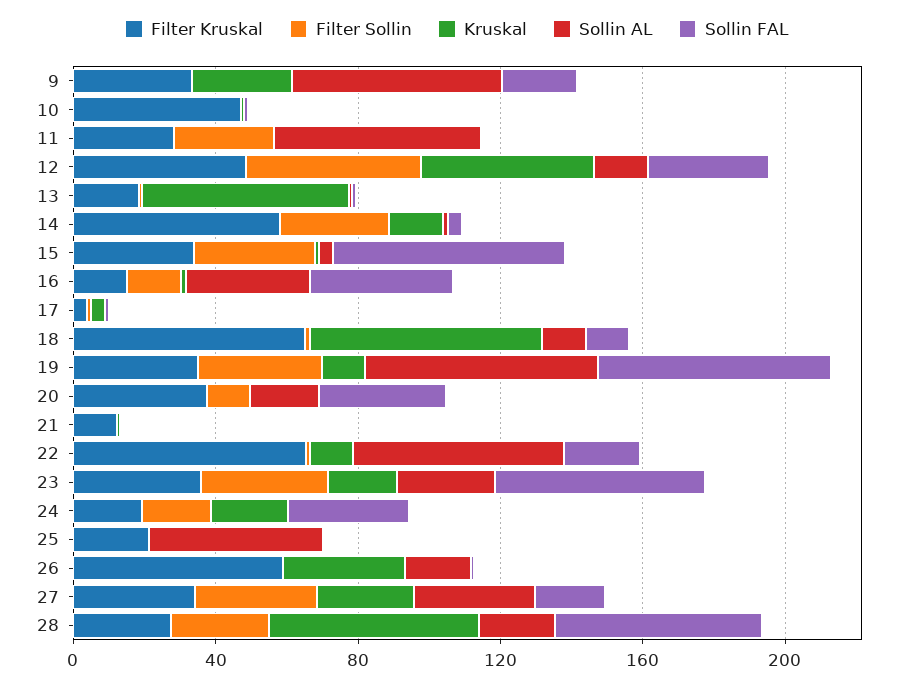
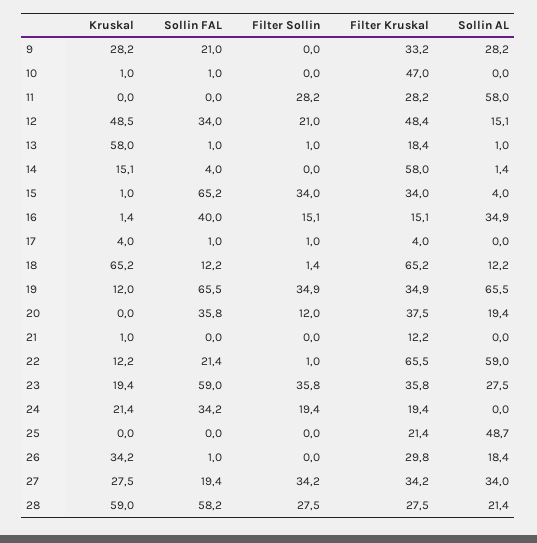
Sollin AL, 9: 60 -> 28.2
Filter Sollin, 12: 50 -> 21
Filter Sollin, 14: 30 -> 0
Filter Kruskal, 26: 60 -> 29.8

